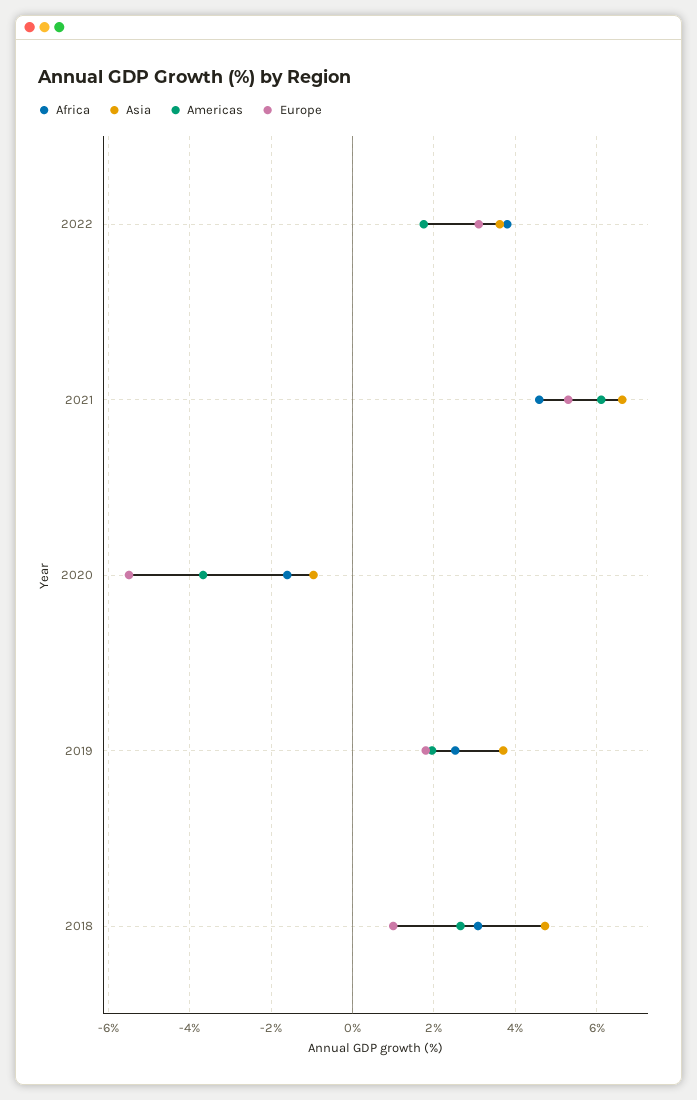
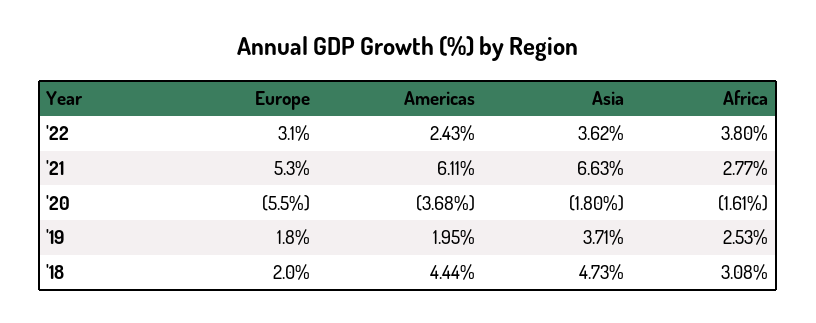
Americas, 2022: 1.8 -> 2.43
Africa, 2021: 4.6 -> 2.77
Asia, 2020: -1 -> -1.8
Americas, 2018: 2.6 -> 4.44
Europe, 2018: 1 -> 2

